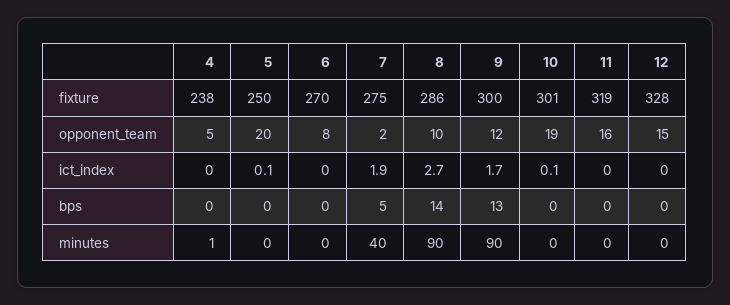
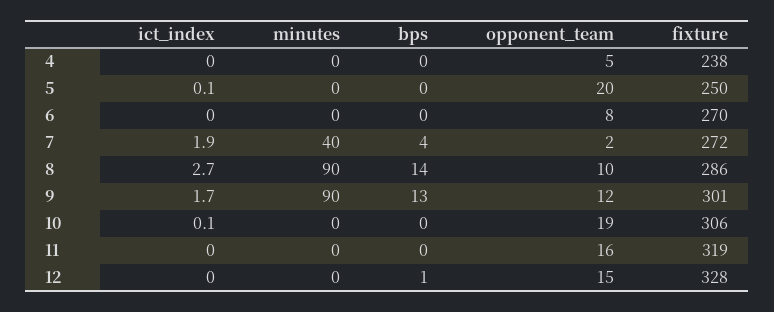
7, fixture: 275 -> 272
9, fixture: 300 -> 301
10, fixture: 301 -> 306
7, bps: 5 -> 4
12, bps: 0 -> 1
4, minutes: 1 -> 0

